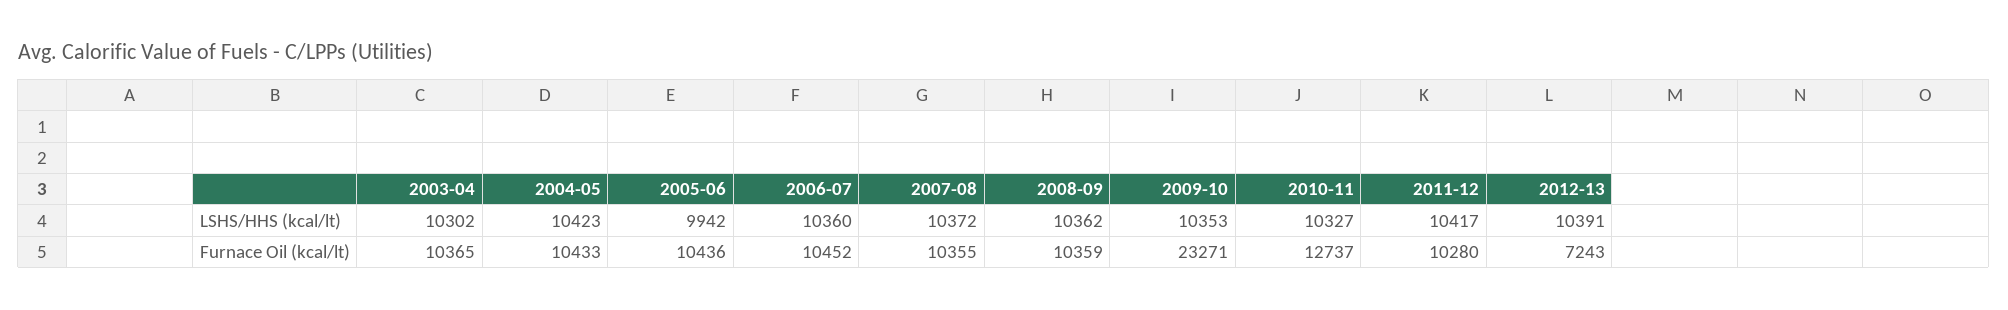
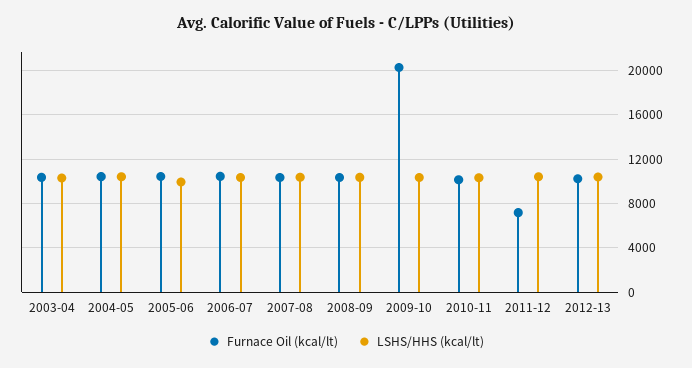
Furnace Oil (kcal/lt), 2009-10: 23271 -> 20000
Furnace Oil (kcal/lt), 2010-11: 12737 -> 10000
Furnace Oil (kcal/lt), 2011-12: 10280 -> 7000
Furnace Oil (kcal/lt), 2012-13: 7243 -> 10000

